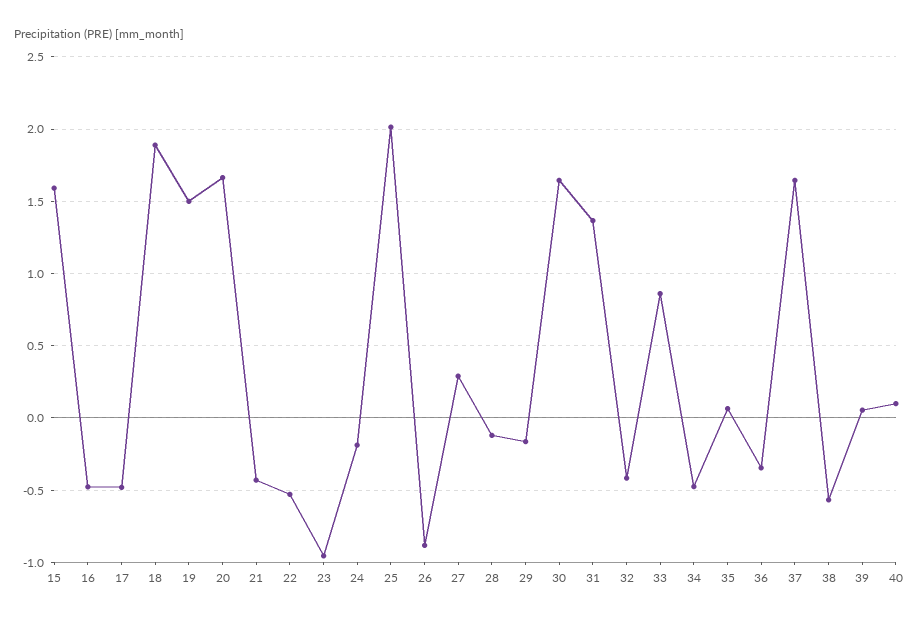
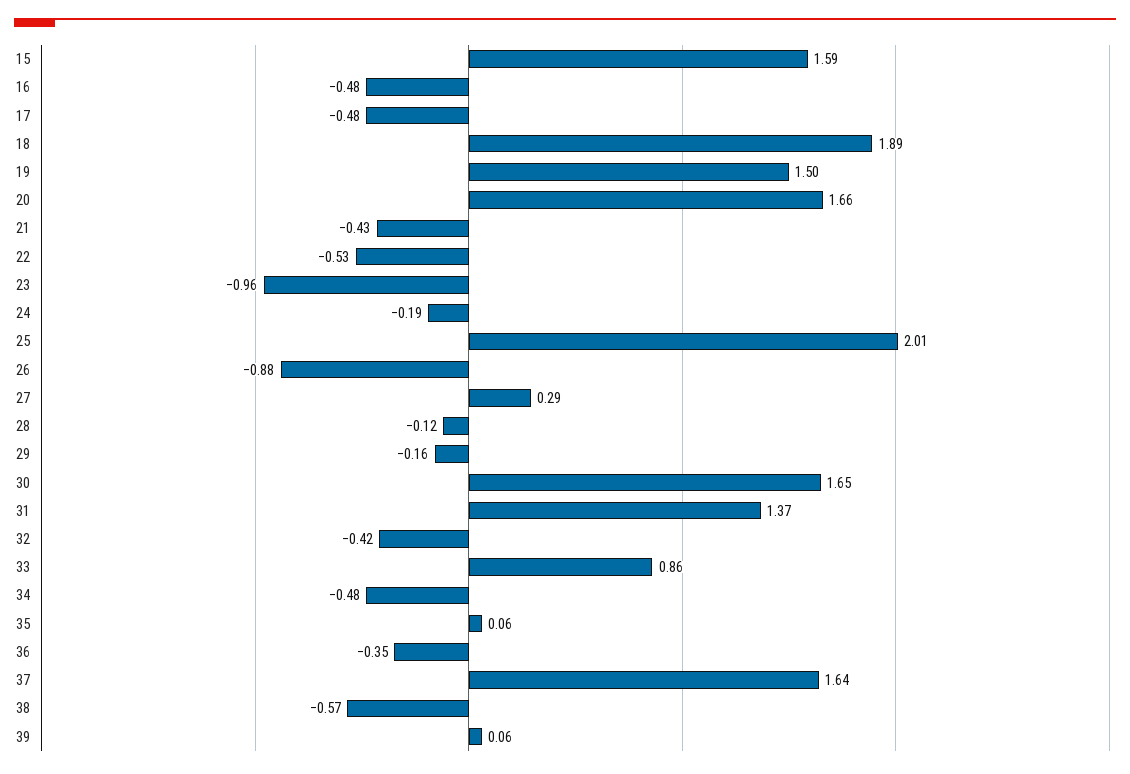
40: 0.1 -> none

